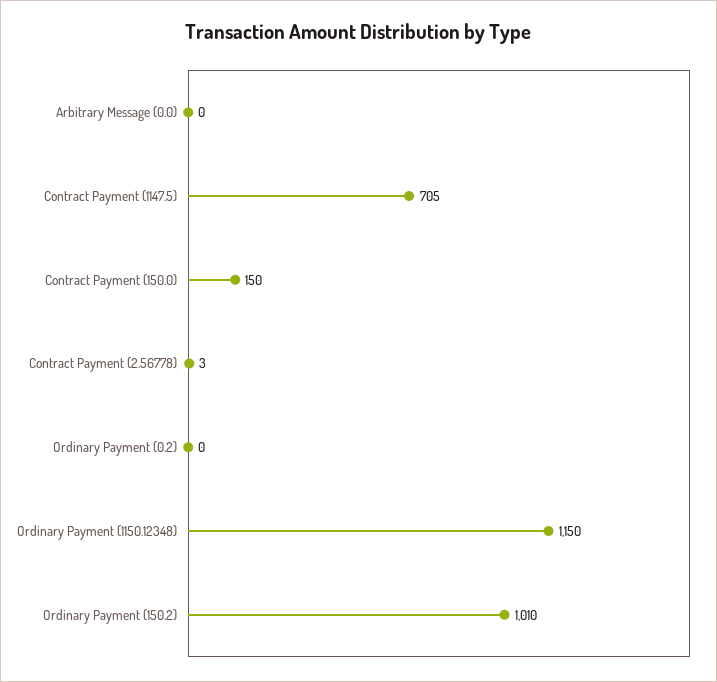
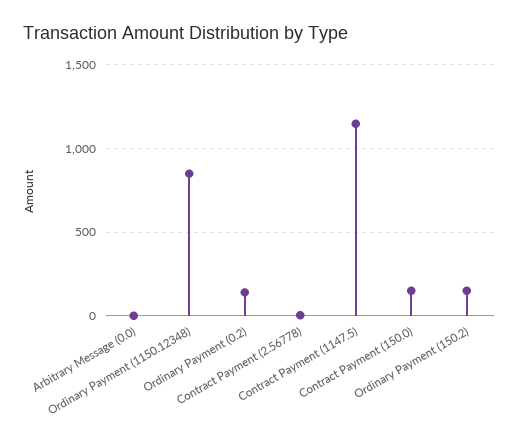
Contract Payment (1147.5): 705 -> 1150
Ordinary Payment (0.2): 0 -> 150
Ordinary Payment (1150.12348): 1150 -> 850
Ordinary Payment (150.2): 1010 -> 150

